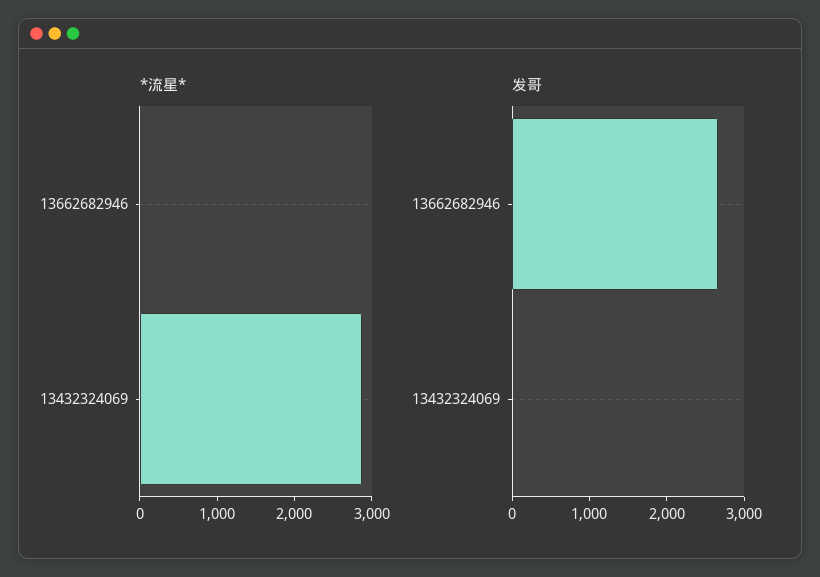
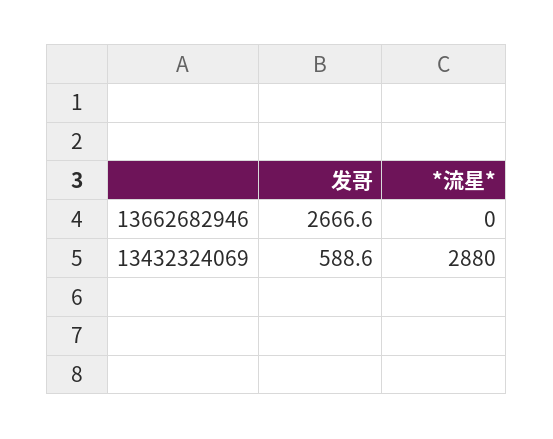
发哥, 13432324069: 0 -> 588.6

